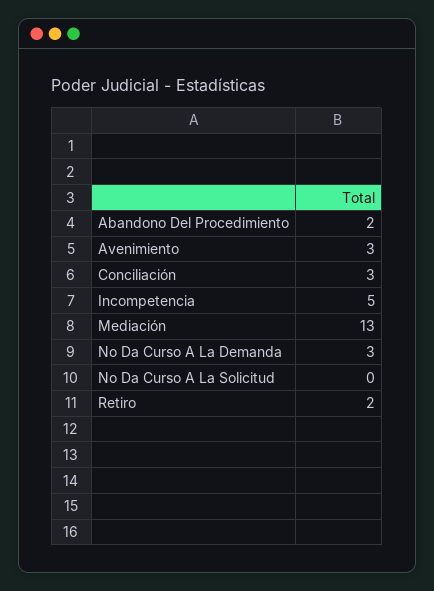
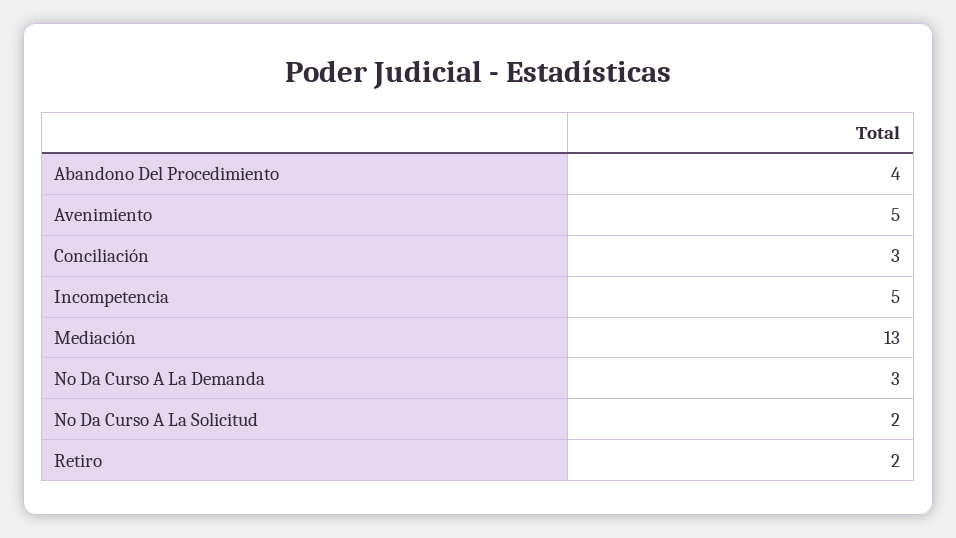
Abandono Del Procedimiento: 2 -> 4
Avenimiento: 3 -> 5
No Da Curso A La Solicitud: 0 -> 2

